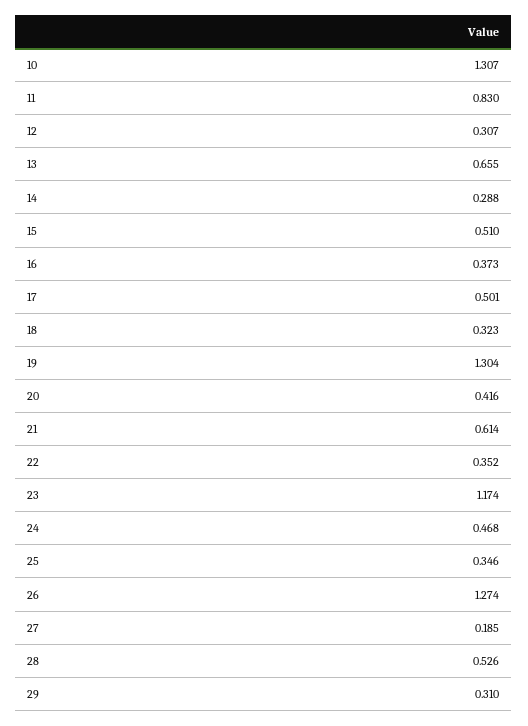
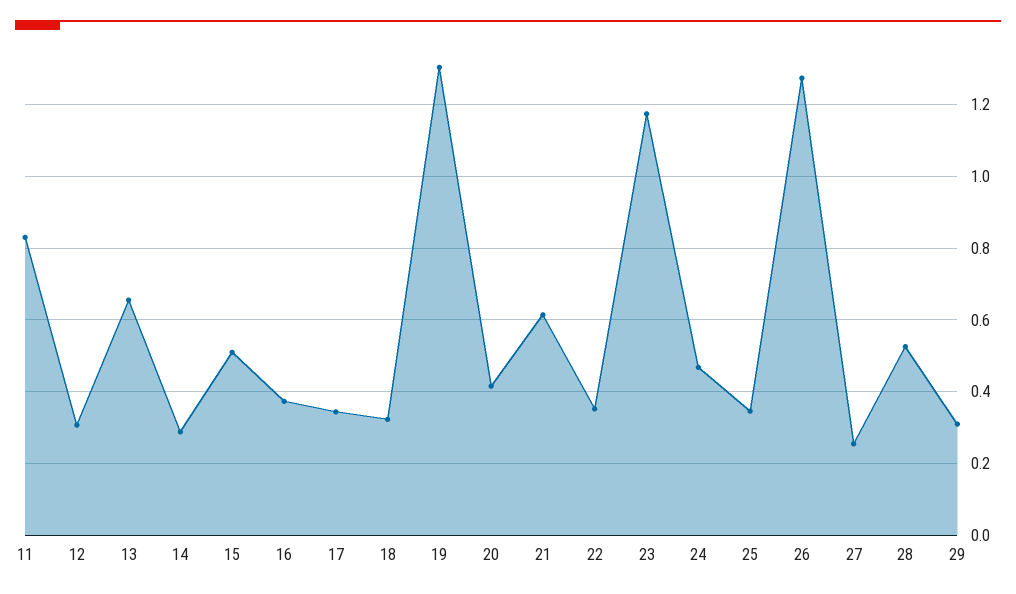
10: 1.307 -> none
17: 0.501 -> 0.34
27: 0.185 -> 0.26

